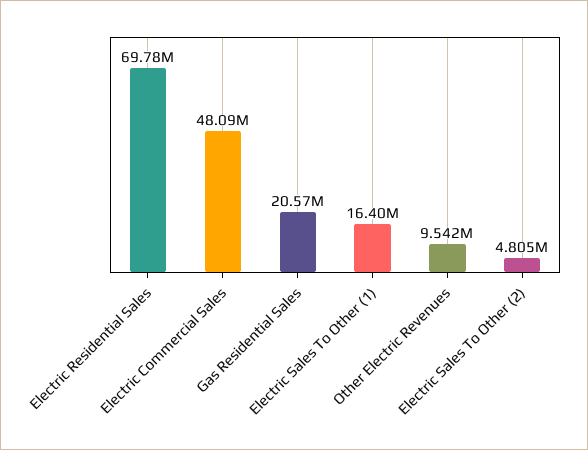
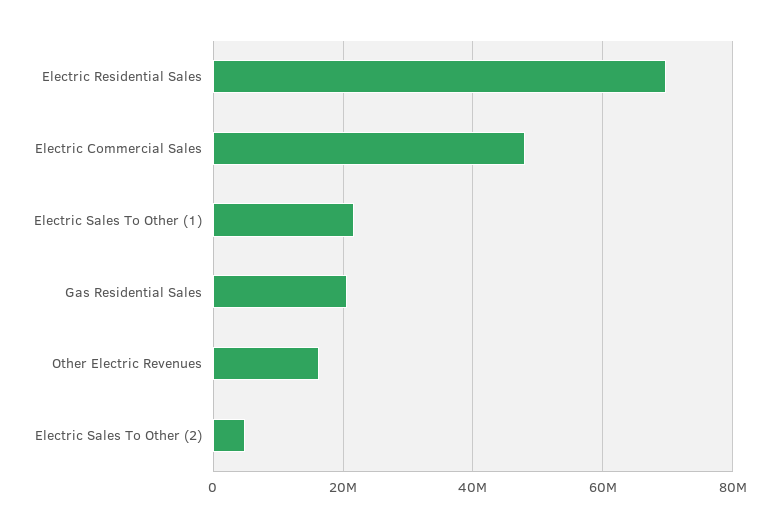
Electric Sales To Other (1): 16400000 -> 22000000
Other Electric Revenues: 9542000 -> 16000000

